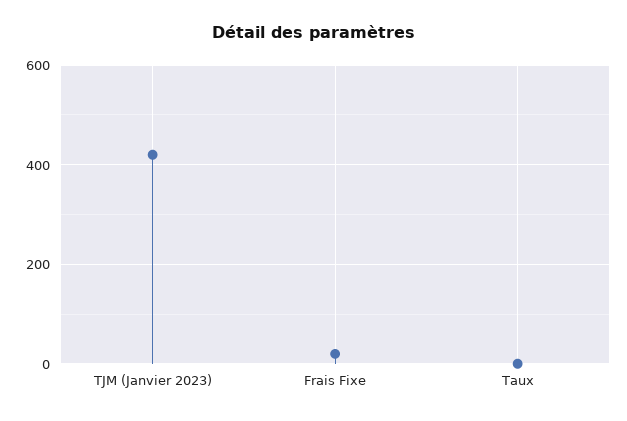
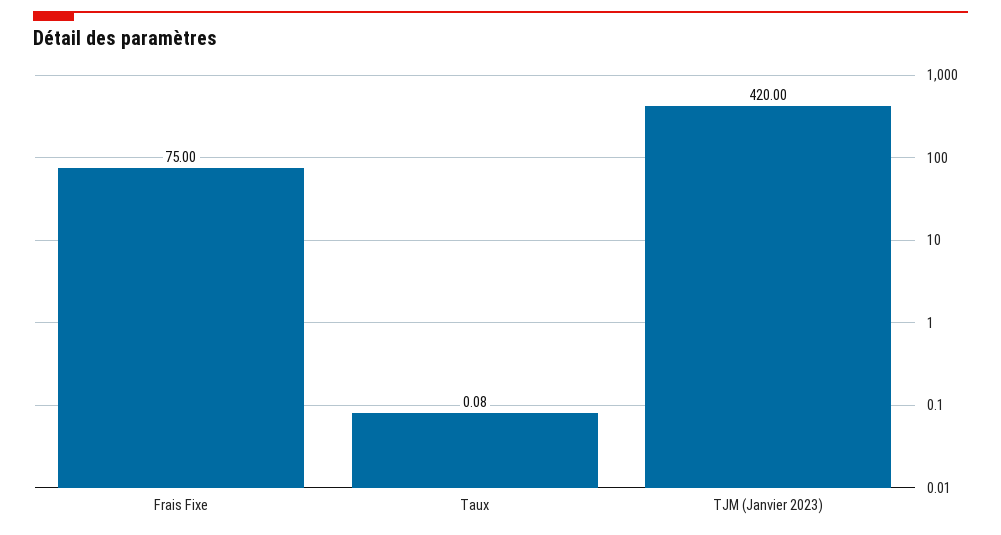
Frais Fixe: 20 -> 75

